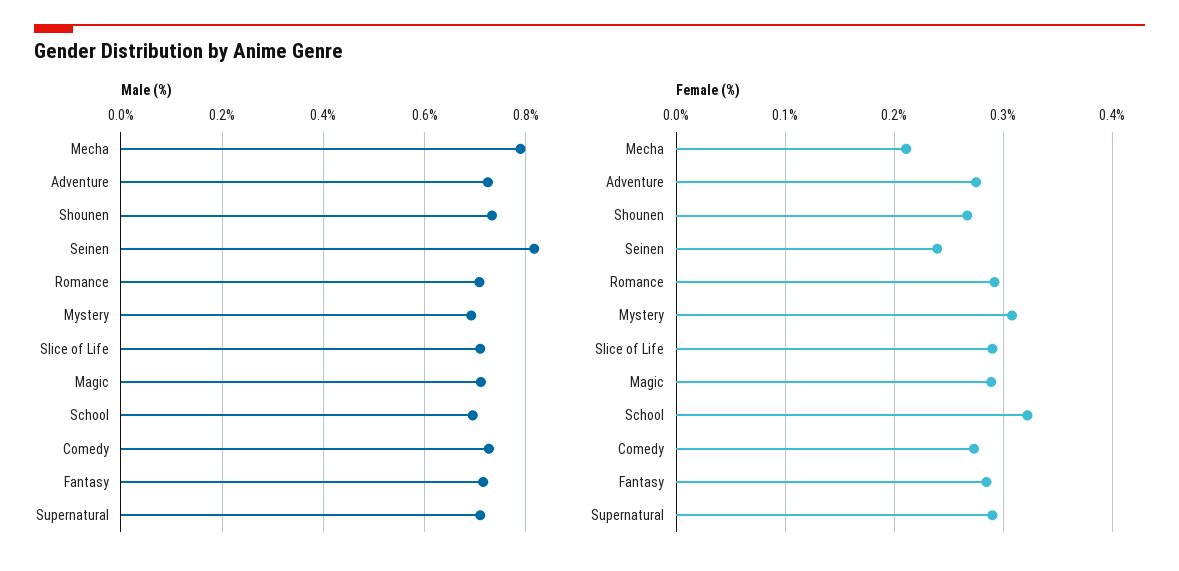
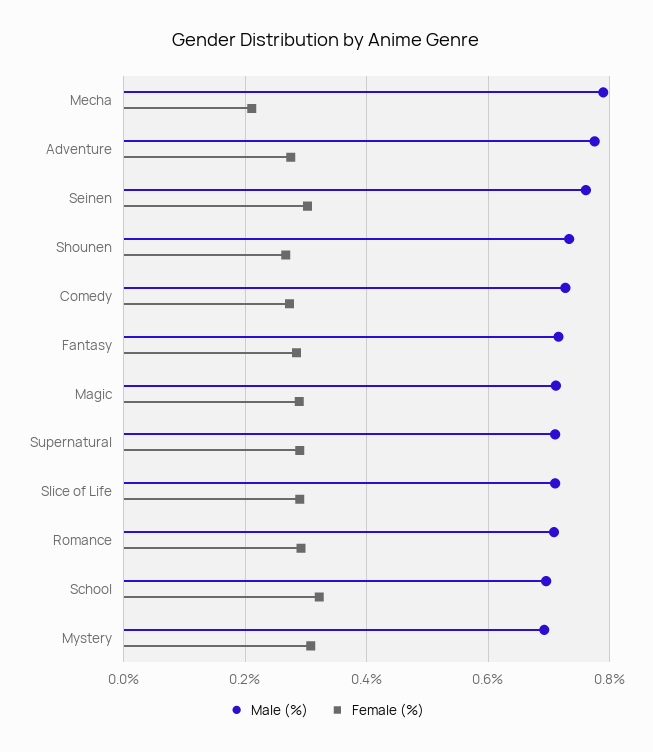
Male (%), Adventure: 0.72 -> 0.78
Male (%), Seinen: 0.82 -> 0.76
Female (%), Seinen: 0.24 -> 0.3

